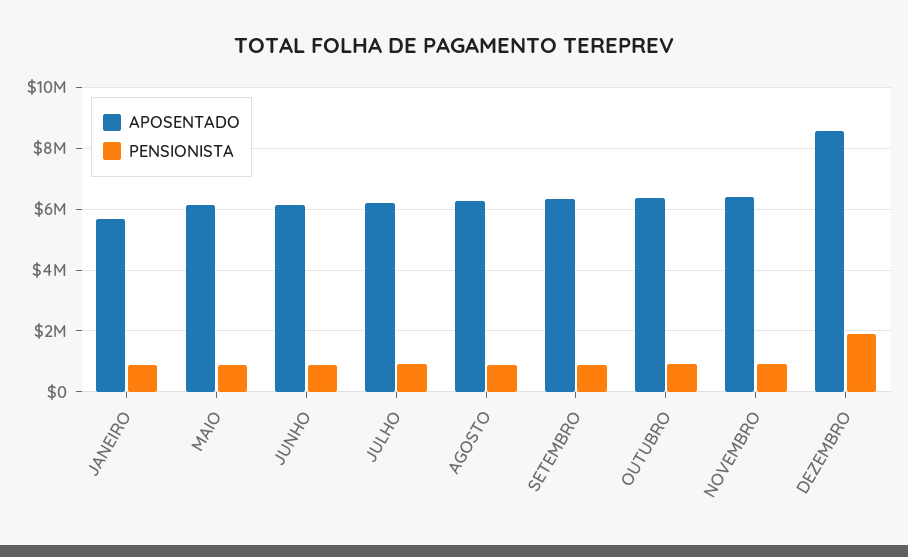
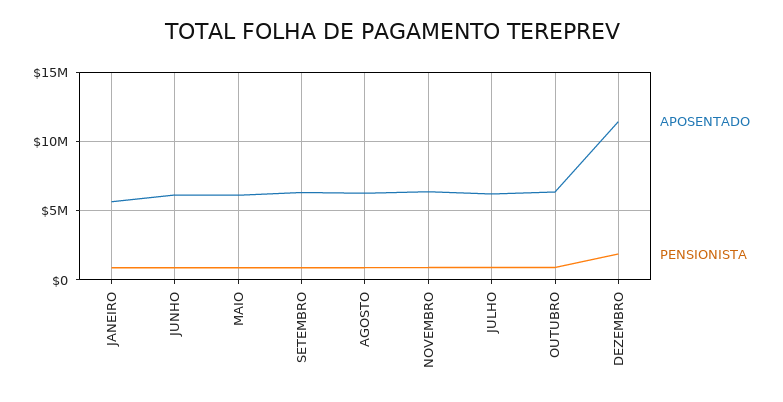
APOSENTADO, DEZEMBRO: 8600000 -> 11500000

